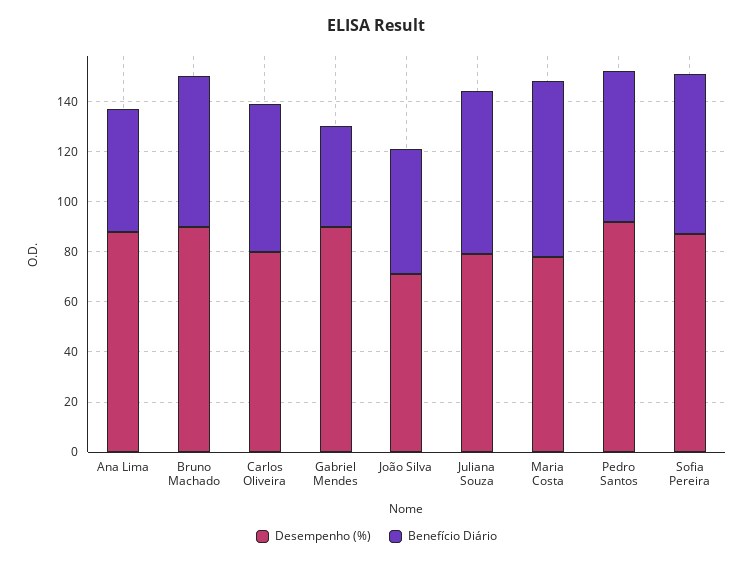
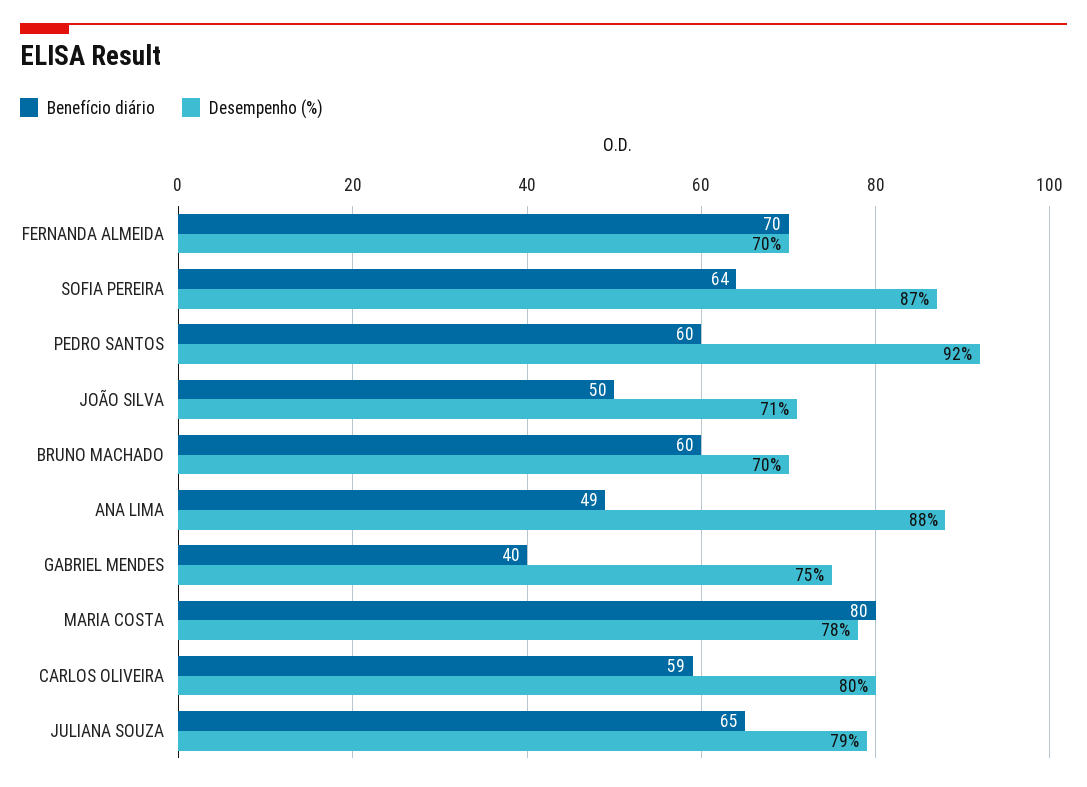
Desempenho (%), Bruno Machado: 90 -> 70
Desempenho (%), Gabriel Mendes: 90 -> 75
Benefício Diário, Maria Costa: 70 -> 80
Benefício Diário, FERNANDA ALMEIDA: none -> 70
Desempenho (%), FERNANDA ALMEIDA: none -> 70

